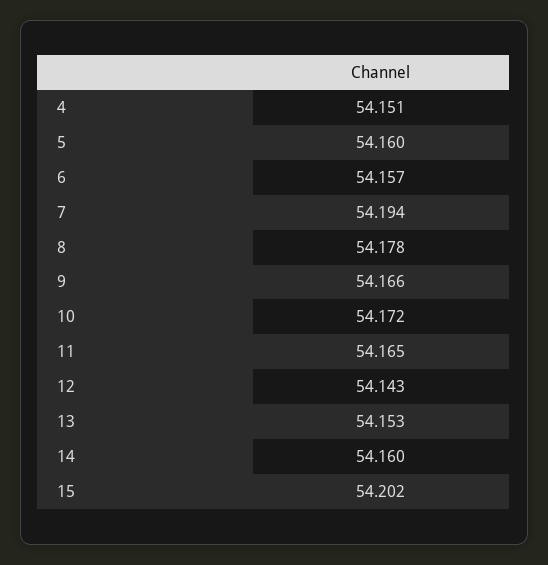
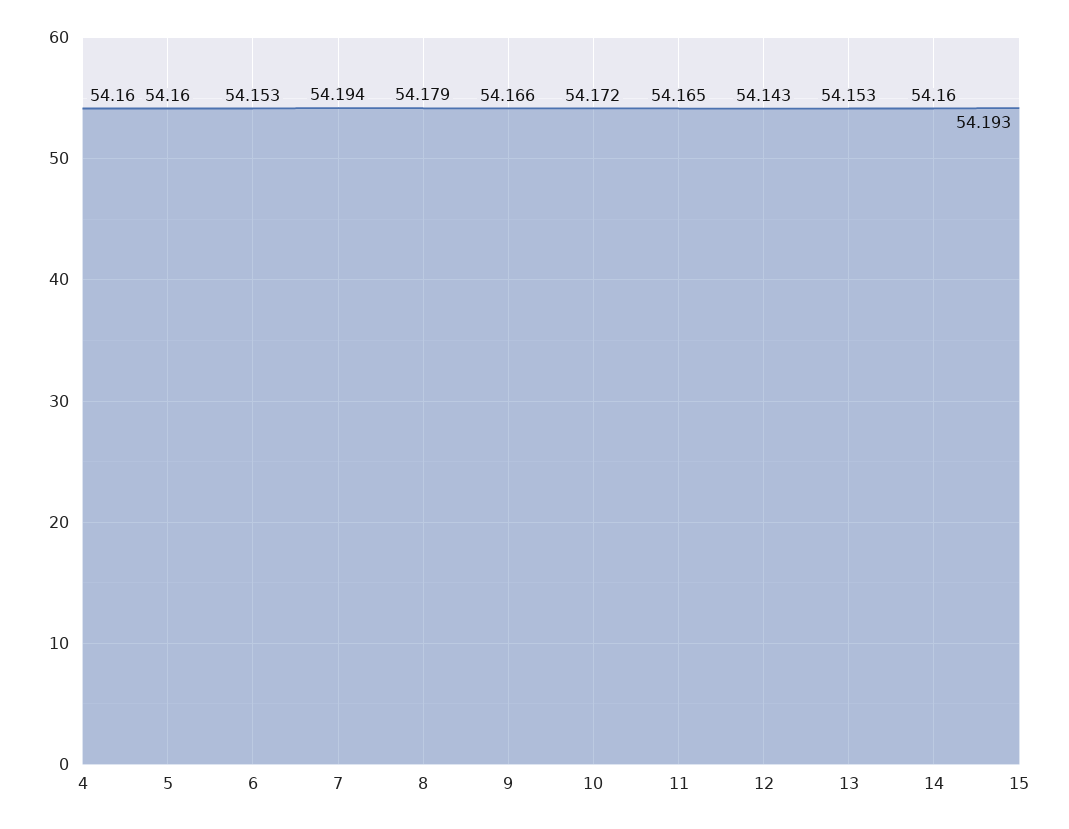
4: 54.151 -> 54.16
6: 54.157 -> 54.153
8: 54.178 -> 54.179
15: 54.202 -> 54.193

